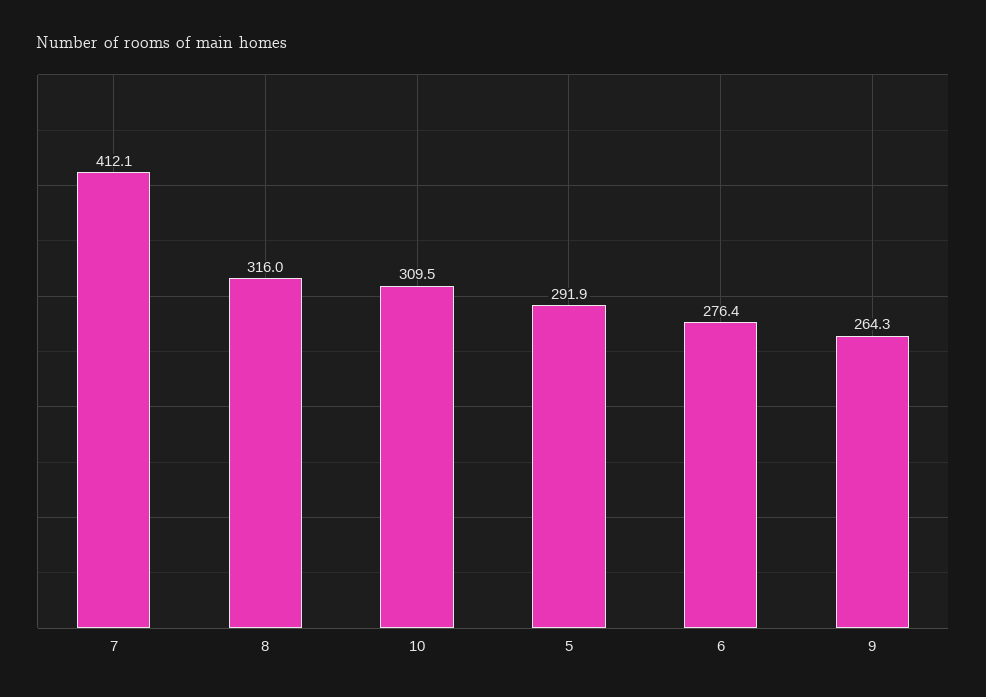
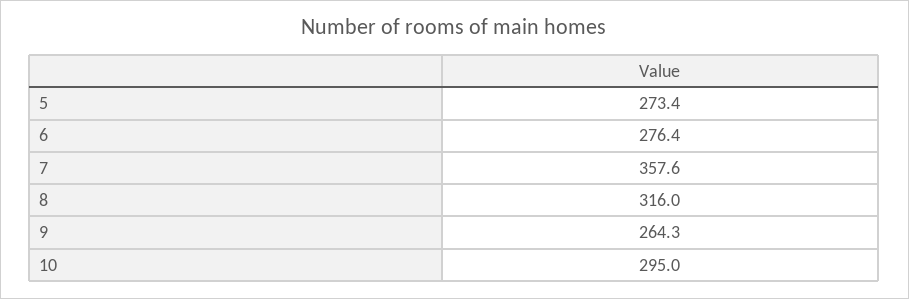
7: 412.1 -> 357.6
10: 309.5 -> 295
5: 291.9 -> 273.4

